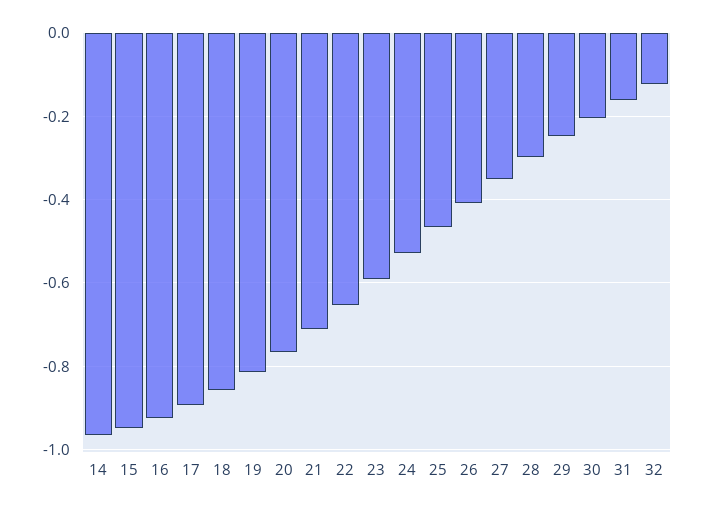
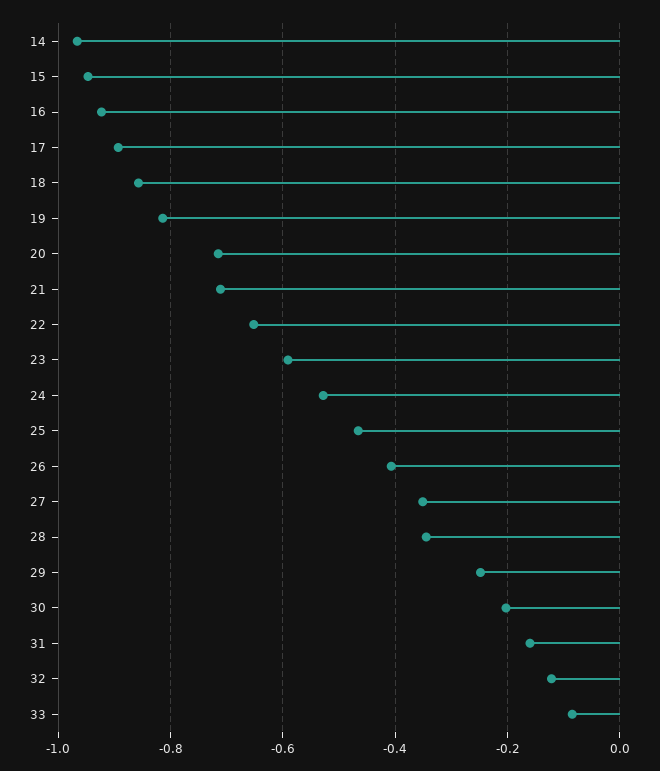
20: -0.76 -> -0.72
28: -0.3 -> -0.34
33: none -> -0.08

